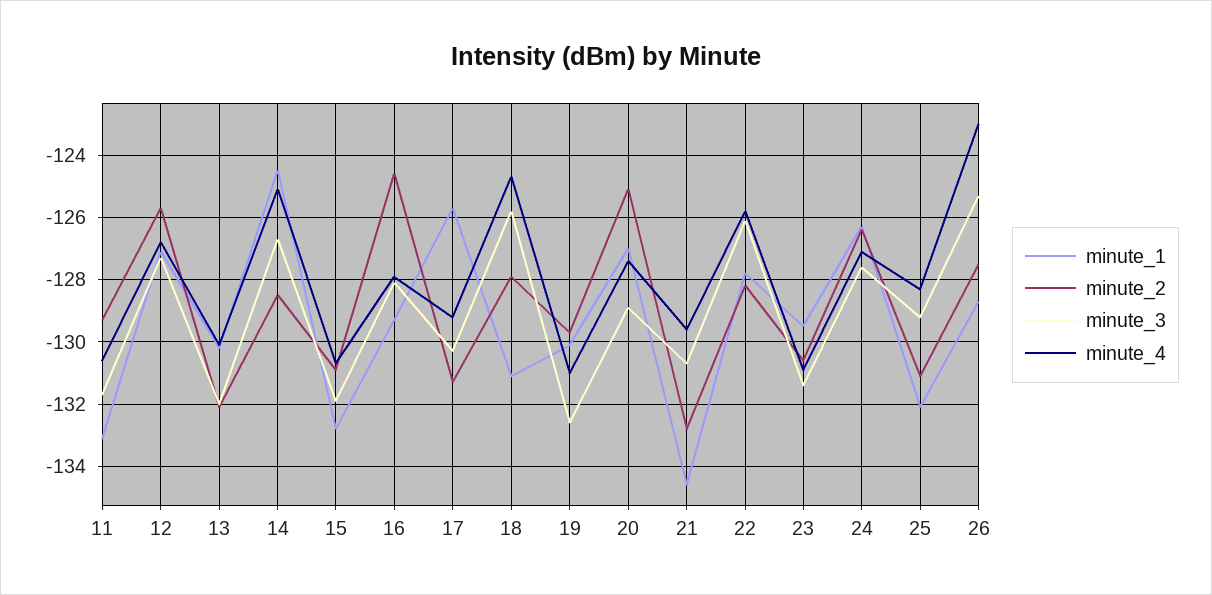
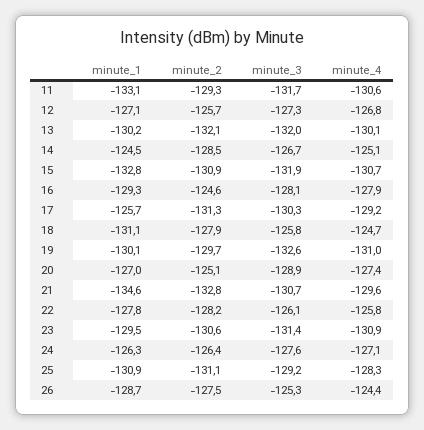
minute_1, 25: -132 -> -130.9
minute_4, 26: -123 -> -124.4

